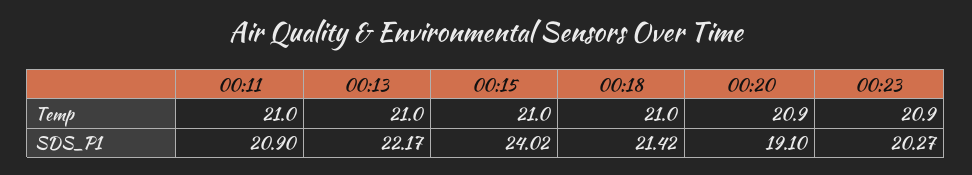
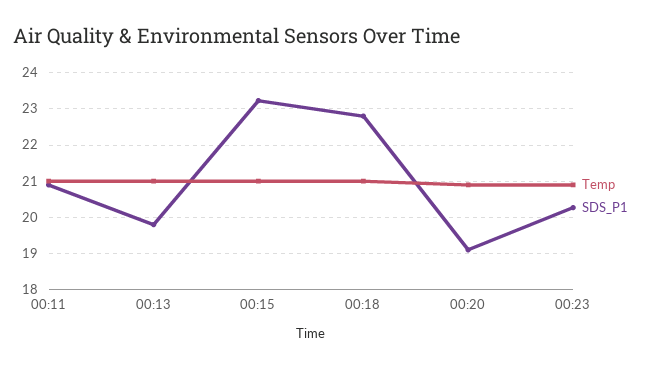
SDS_P1, 00:13: 22.17 -> 19.8
SDS_P1, 00:15: 24.02 -> 23.2
SDS_P1, 00:18: 21.42 -> 22.8

